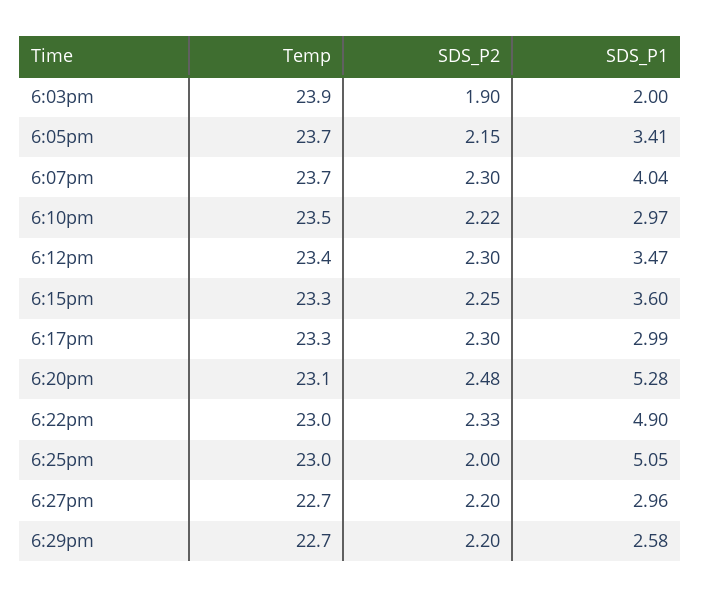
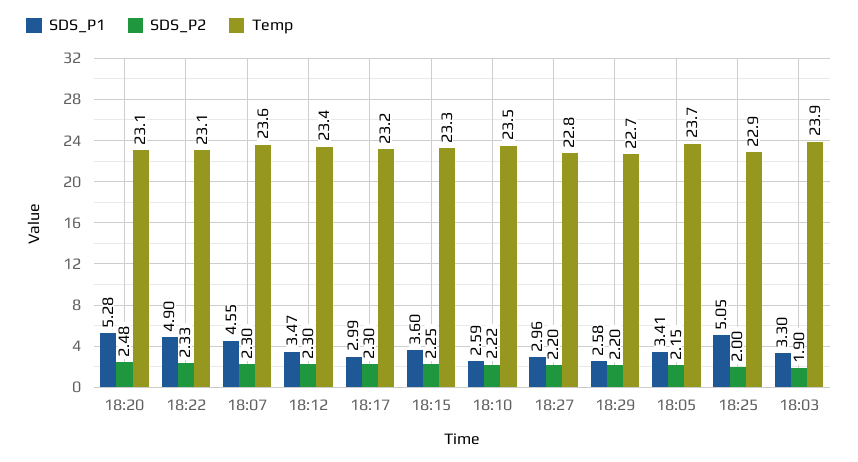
SDS_P1, 6:03pm: 2 -> 3.3
Temp, 6:07pm: 23.7 -> 23.6
SDS_P1, 6:07pm: 4.04 -> 4.55
SDS_P1, 6:10pm: 2.97 -> 2.59
Temp, 6:17pm: 23.3 -> 23.2
Temp, 6:22pm: 23 -> 23.1
Temp, 6:25pm: 23 -> 22.9
Temp, 6:27pm: 22.7 -> 22.8

